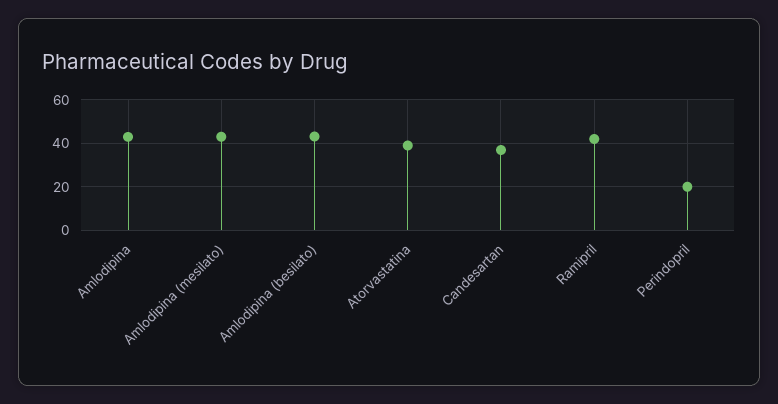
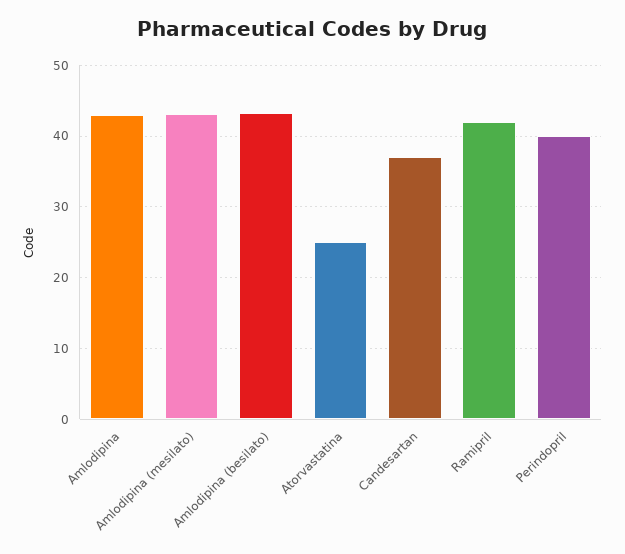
Atorvastatina: 40 -> 25
Perindopril: 20 -> 40

